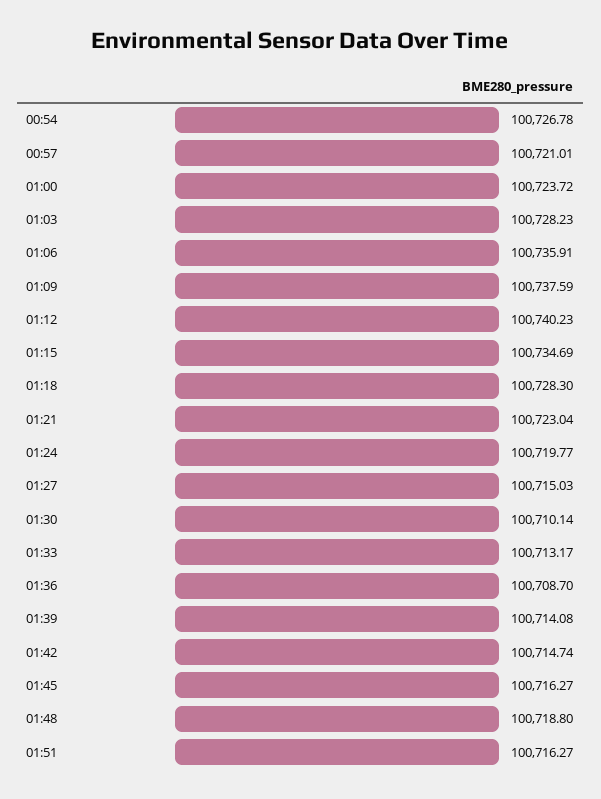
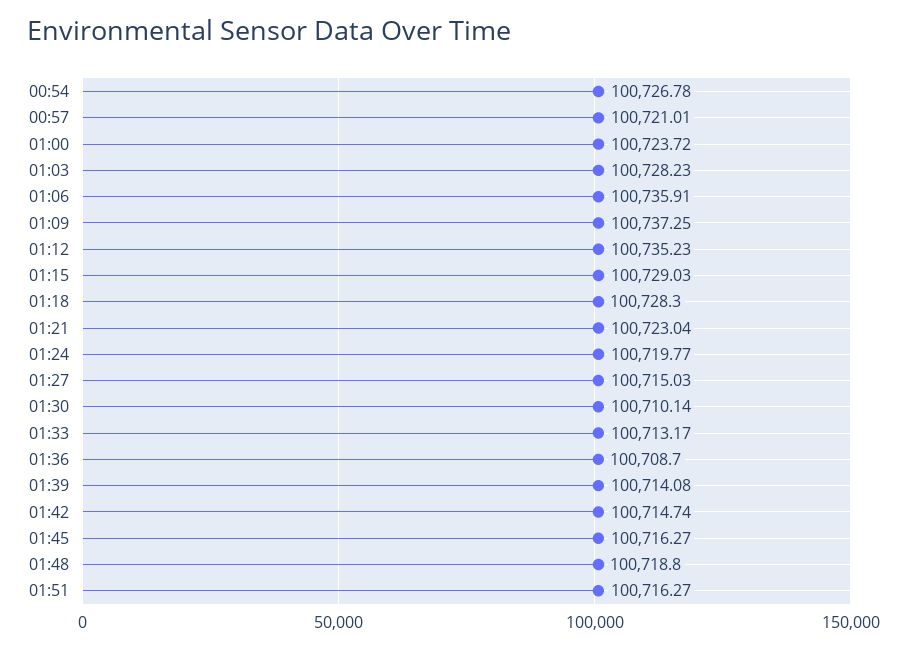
01:09: 100737.59 -> 100737.25
01:12: 100740.23 -> 100735.23
01:15: 100734.69 -> 100729.03

